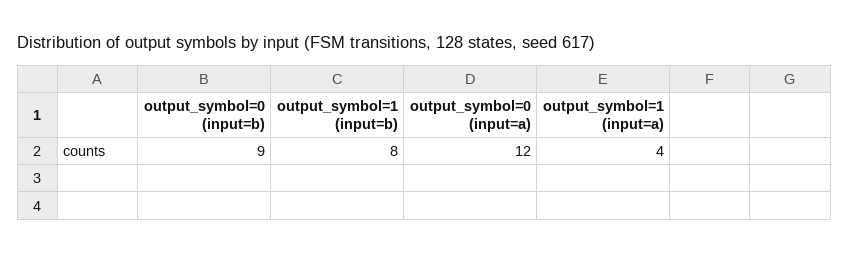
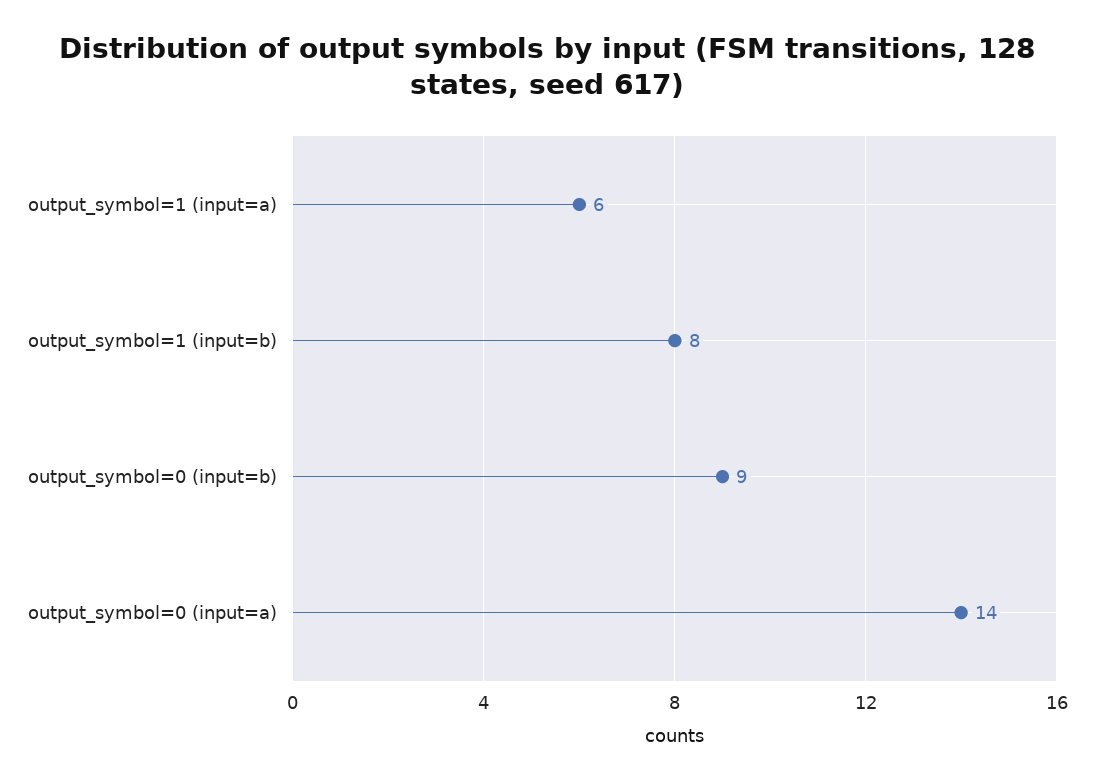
output_symbol=0 (input=a): 12 -> 14
output_symbol=1 (input=a): 4 -> 6

